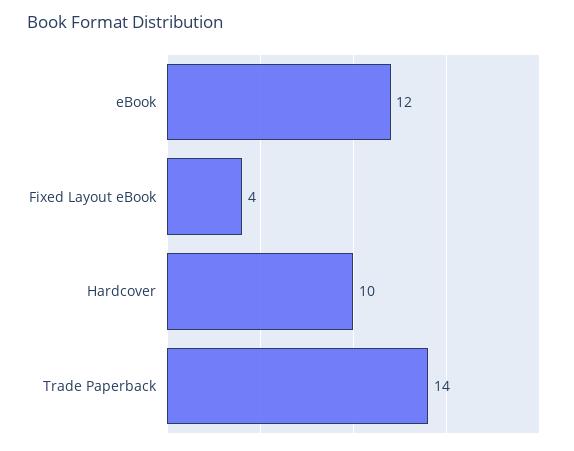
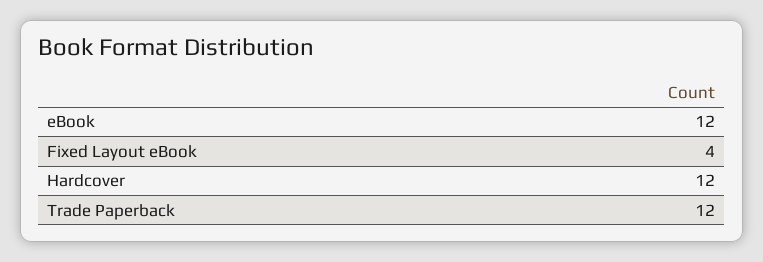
Hardcover: 10 -> 12
Trade Paperback: 14 -> 12

